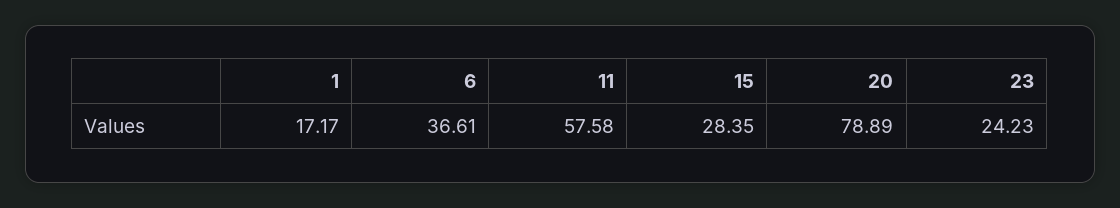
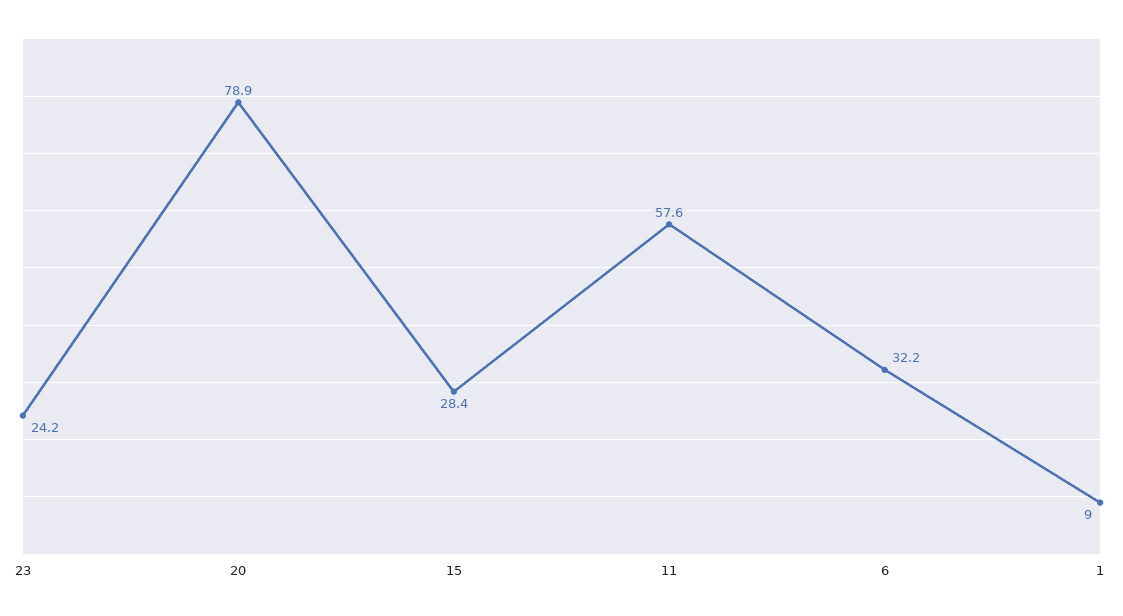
1: 17.17 -> 9
6: 36.61 -> 32.2

